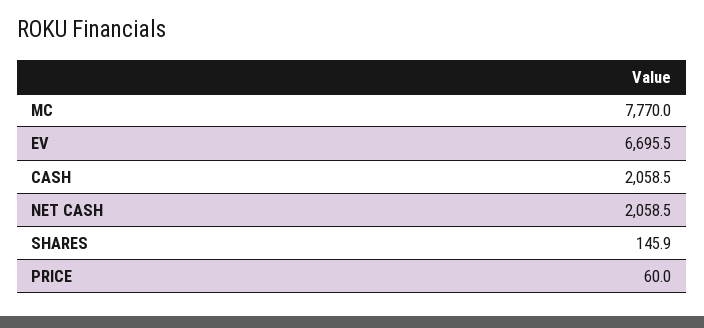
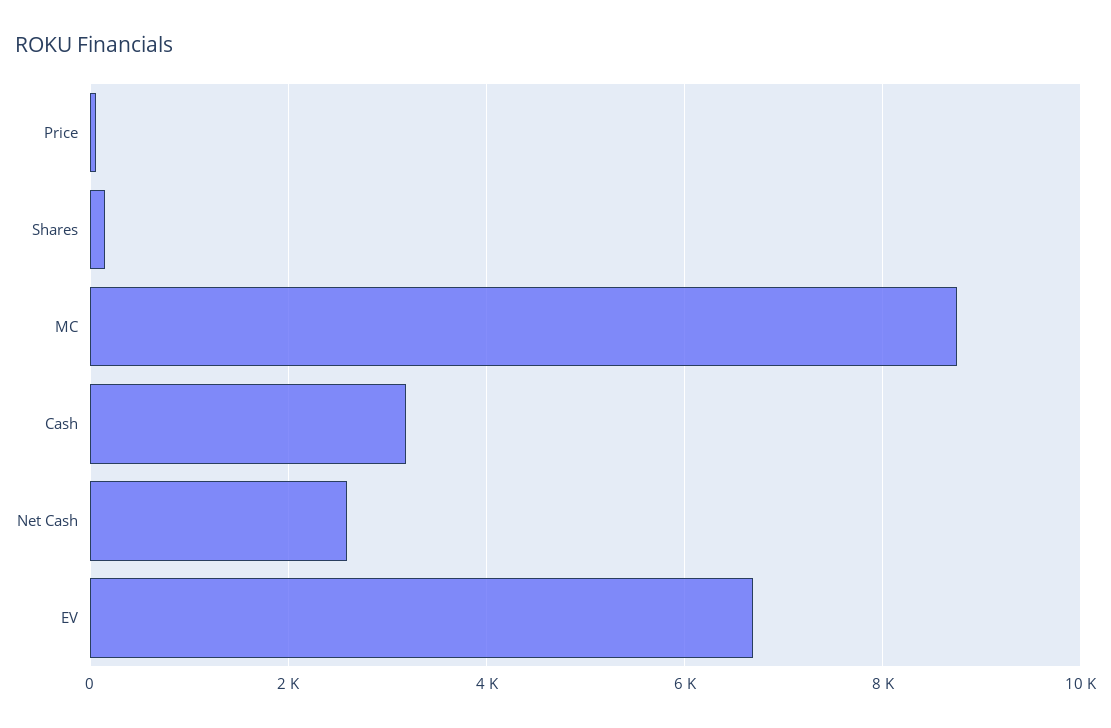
MC: 7770 -> 8800
CASH: 2058.5 -> 3200
NET CASH: 2058.5 -> 2600

